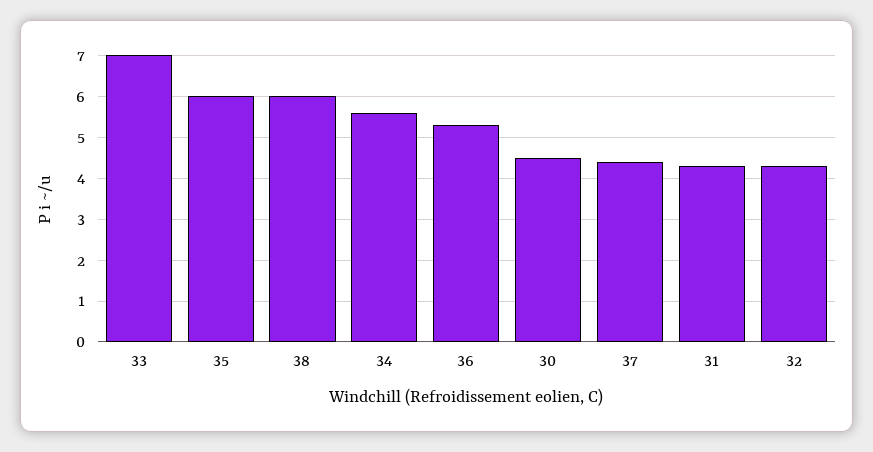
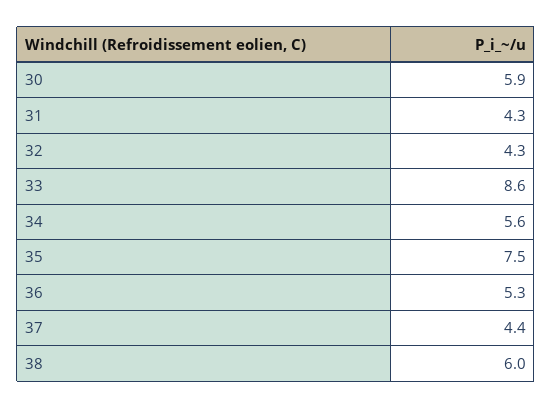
33: 7 -> 8.6
35: 6 -> 7.5
30: 4.5 -> 5.9

